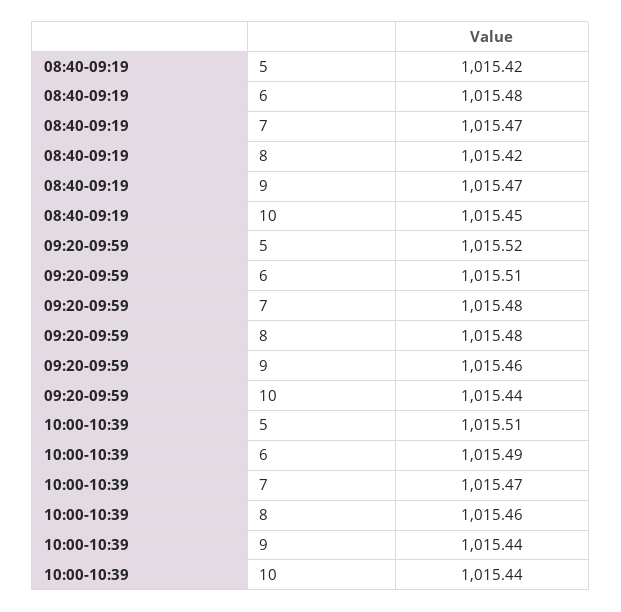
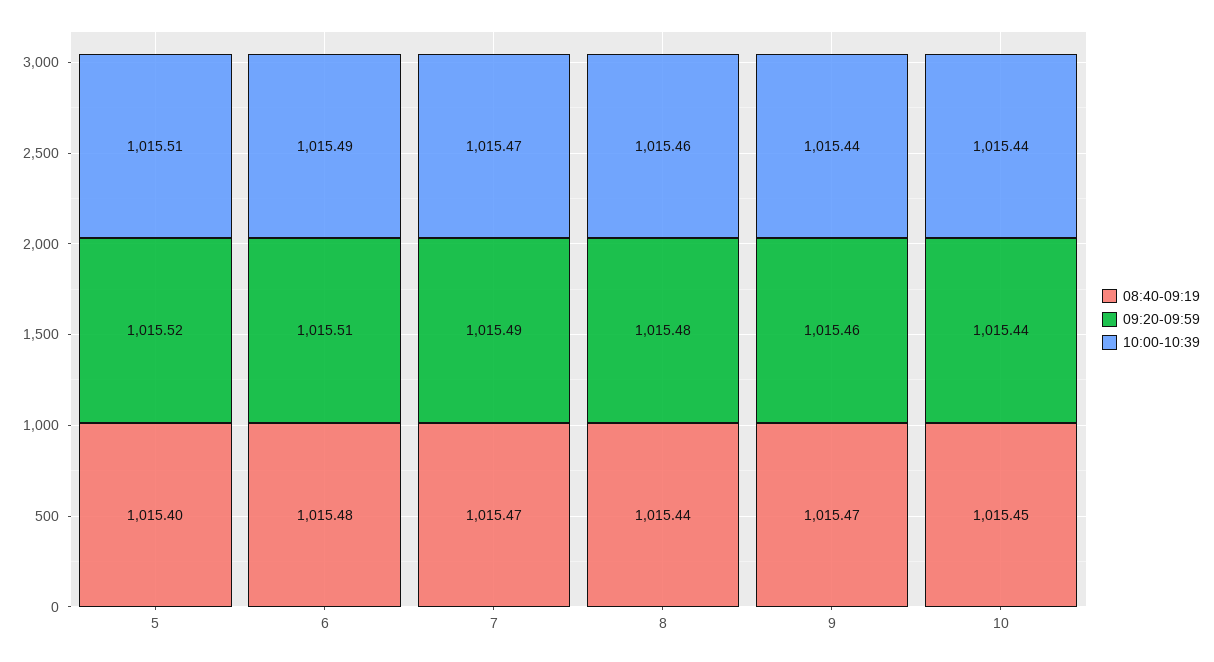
08:40-09:19, 5: 1015.42 -> 1015.4
08:40-09:19, 8: 1015.42 -> 1015.44
09:20-09:59, 7: 1015.48 -> 1015.49

